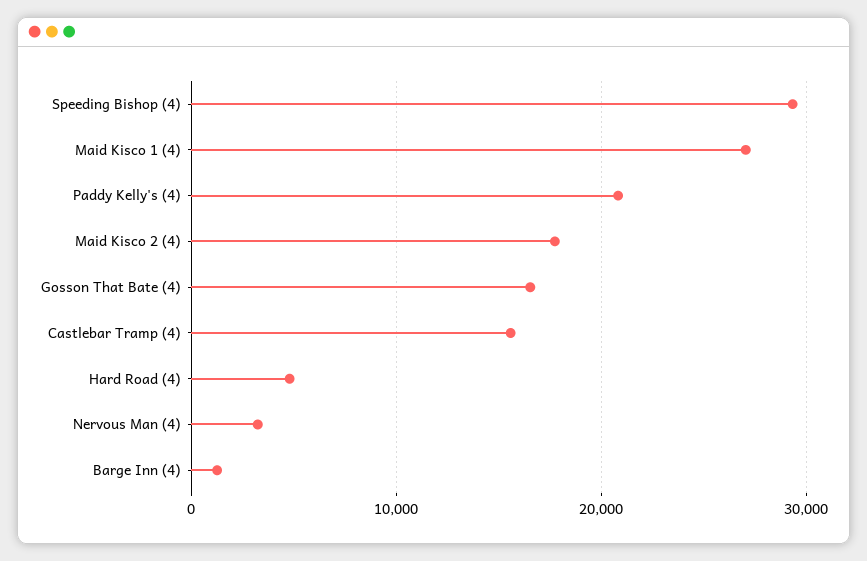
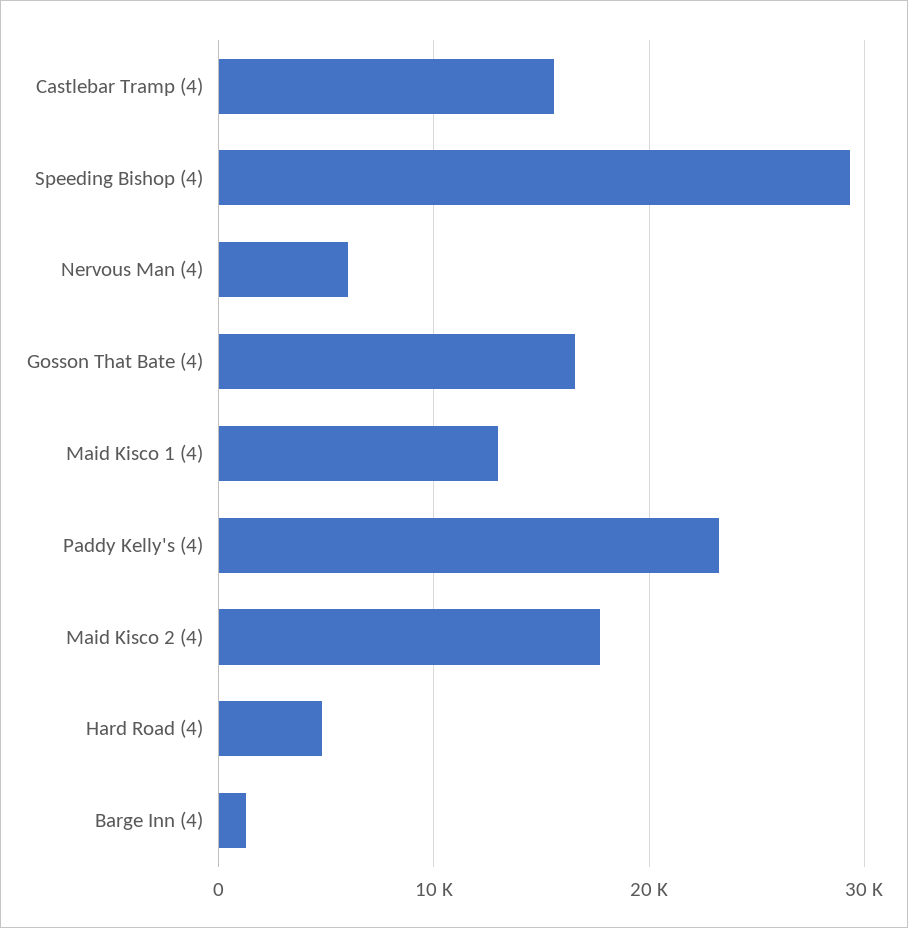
Maid Kisco 1 (4): 27000 -> 13000
Paddy Kelly's (4): 21000 -> 23000
Nervous Man (4): 3000 -> 6000

